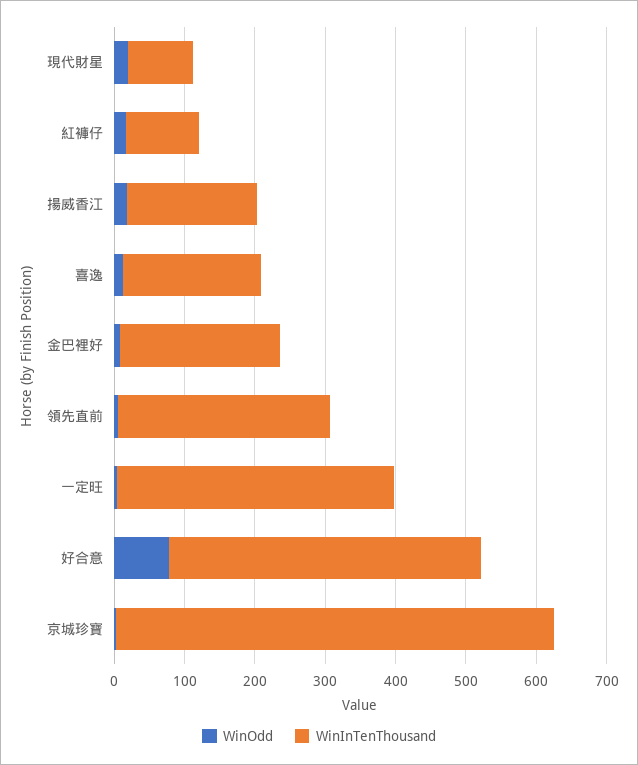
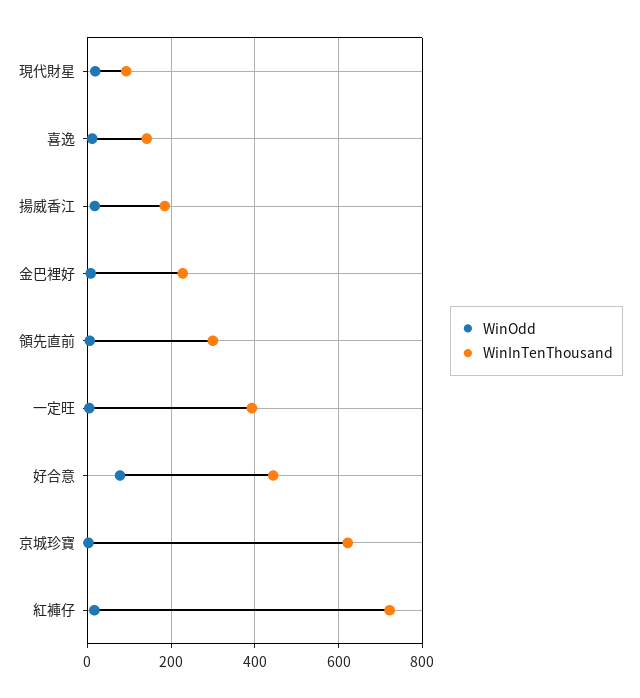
WinInTenThousand, 紅褲仔: 100 -> 720
WinInTenThousand, 喜逸: 200 -> 140

